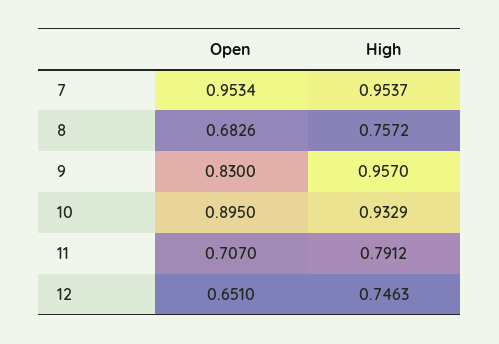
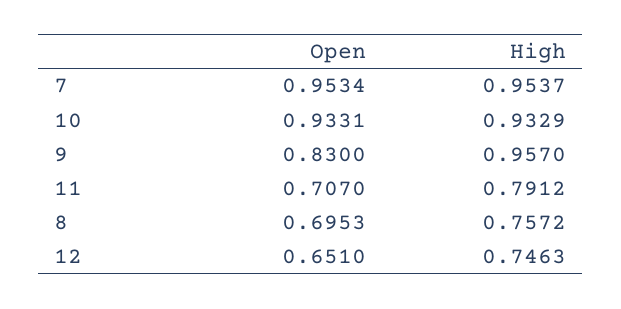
Open, 8: 0.6826 -> 0.6953
Open, 10: 0.895 -> 0.9331

